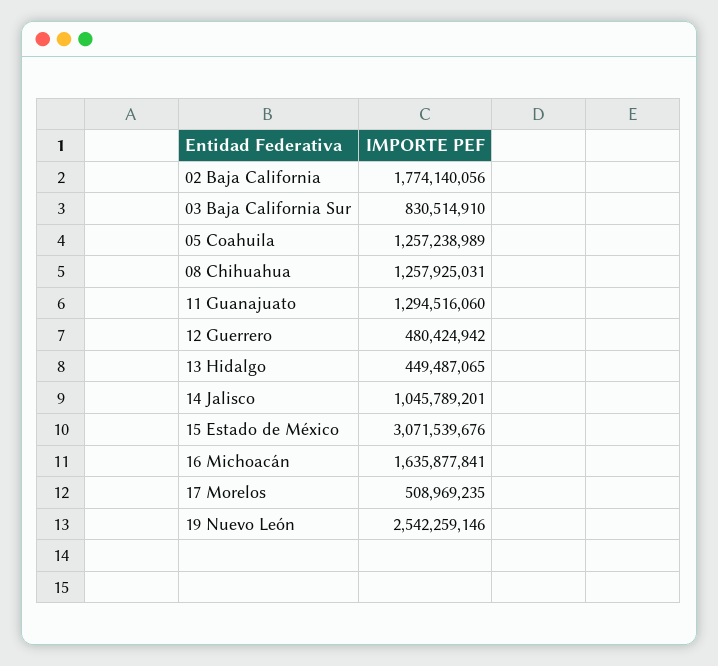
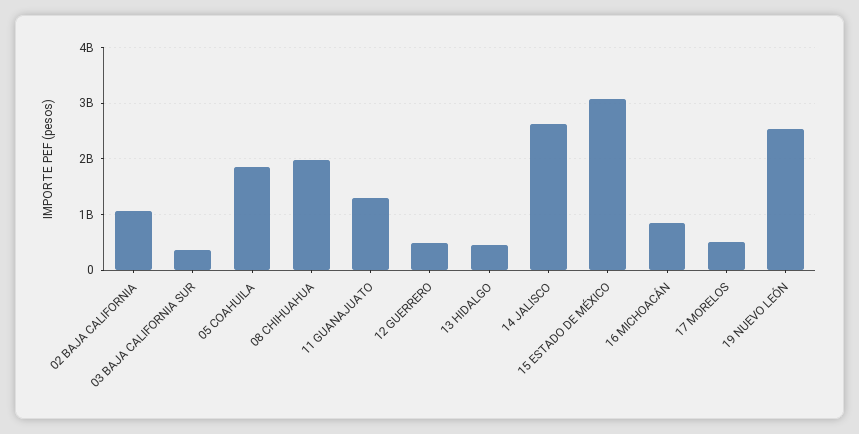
02 Baja California: 1774140056 -> 1000000000
03 Baja California Sur: 830514910 -> 400000000
05 Coahuila: 1257238989 -> 1800000000
08 Chihuahua: 1257925031 -> 2000000000
14 Jalisco: 1045789201 -> 2600000000
16 Michoacán: 1635877841 -> 800000000

